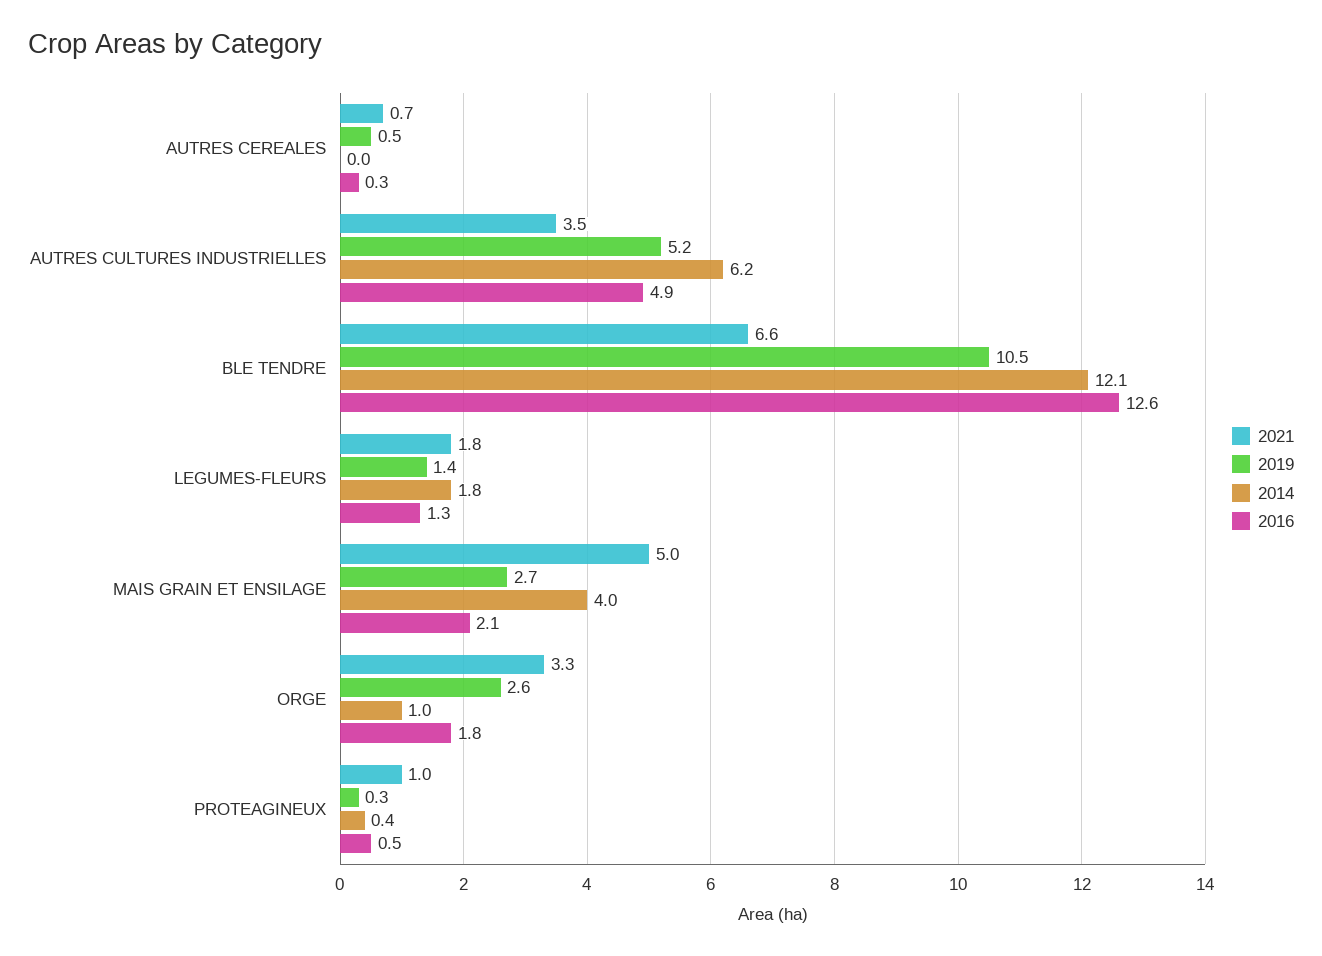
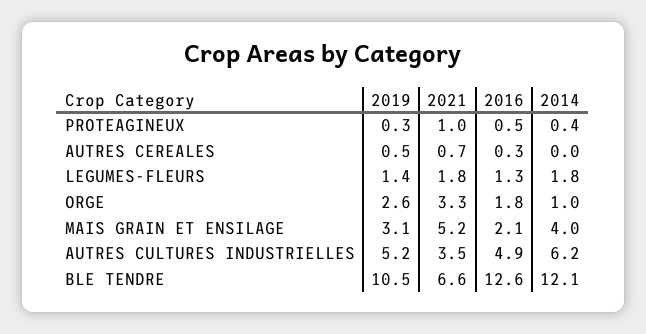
2021, MAIS GRAIN ET ENSILAGE: 5 -> 5.2
2019, MAIS GRAIN ET ENSILAGE: 2.7 -> 3.1

